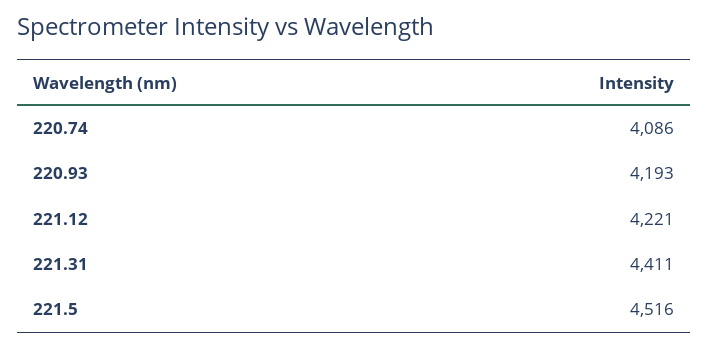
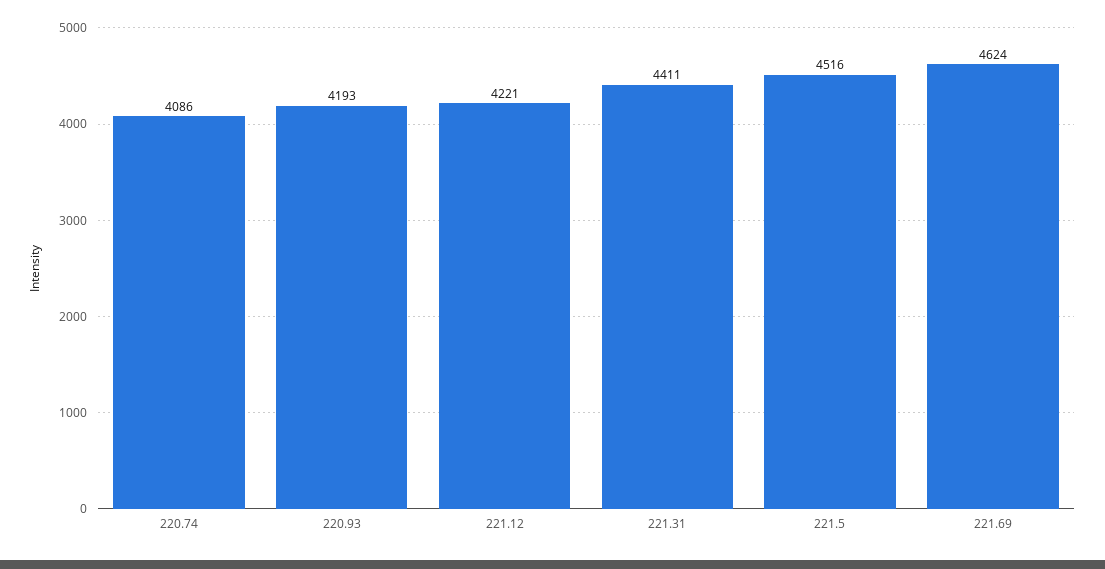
221.69: none -> 4624

